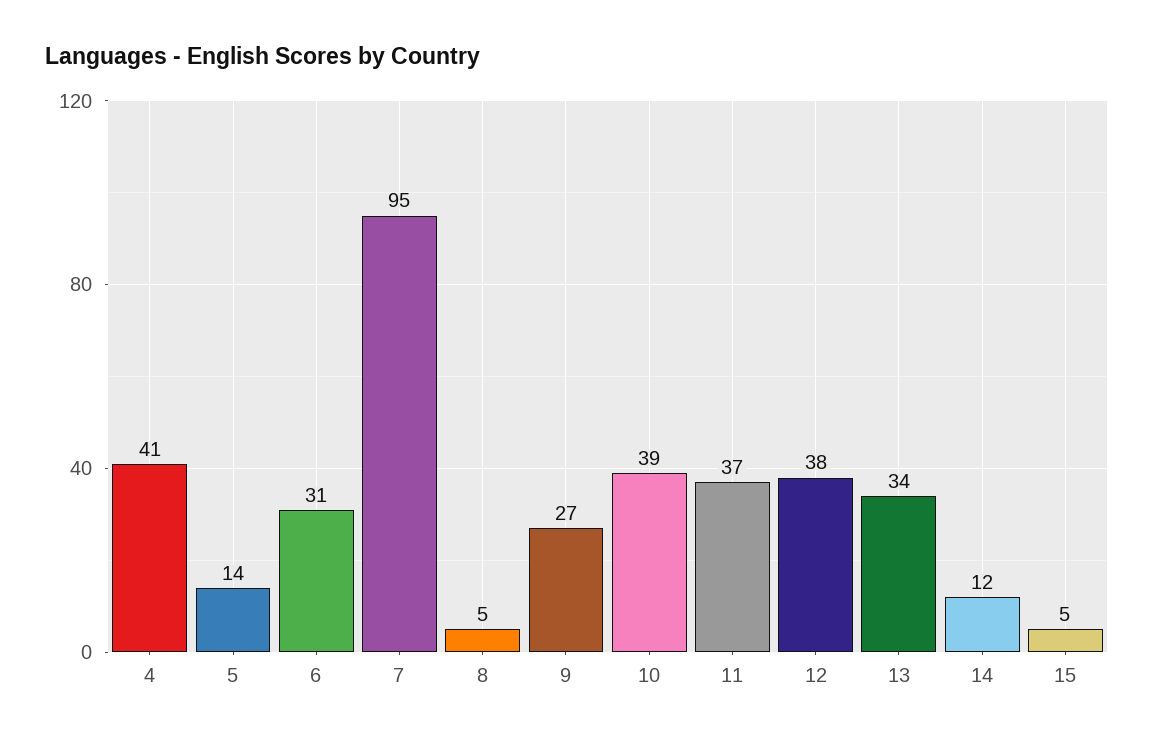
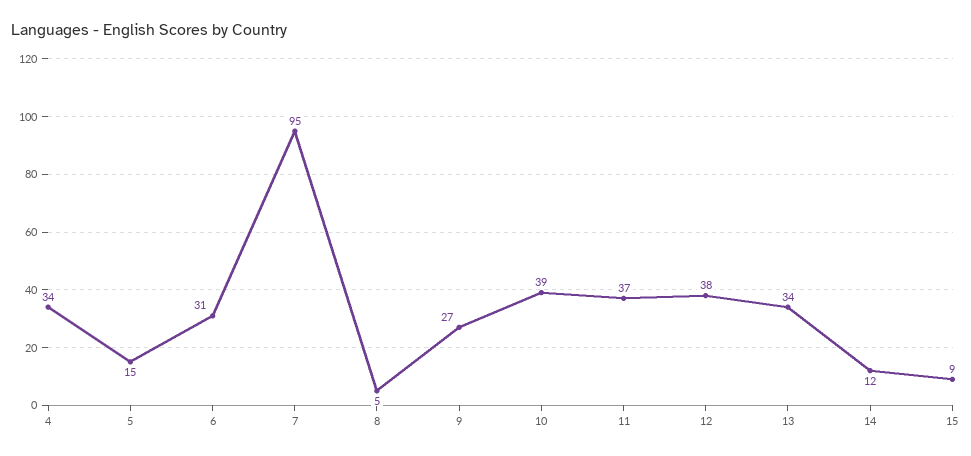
4: 41 -> 34
5: 14 -> 15
15: 5 -> 9

